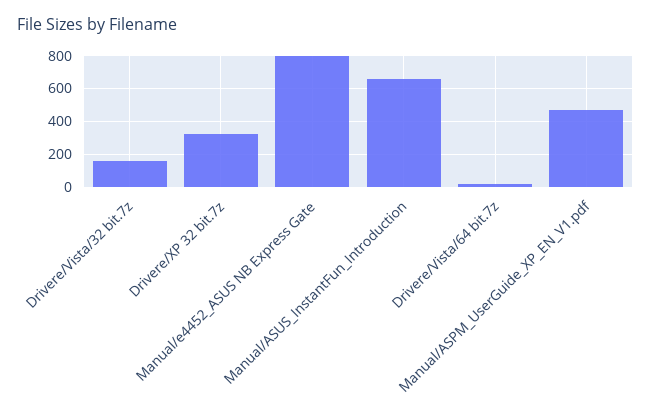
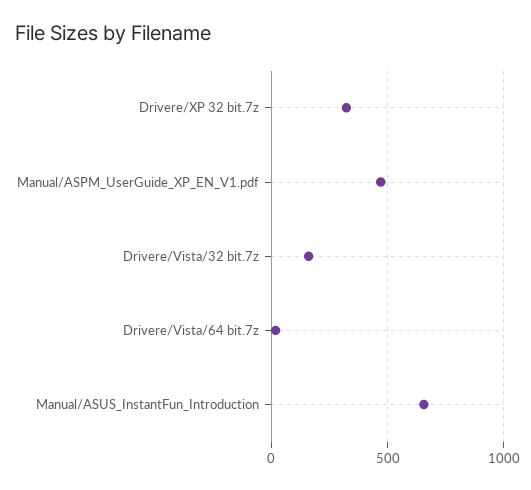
Manual/e4452_ASUS NB Express Gate: 800 -> none

